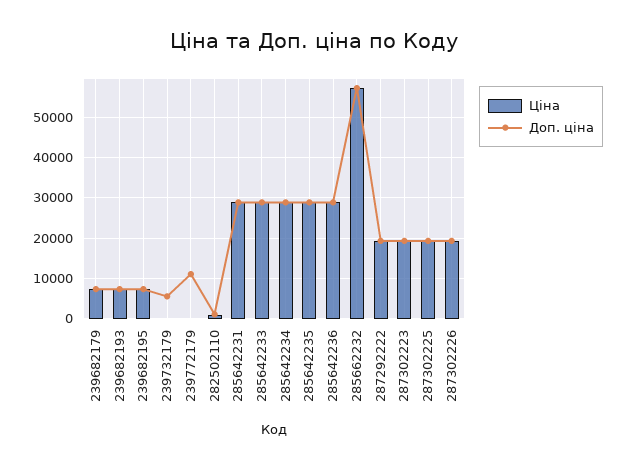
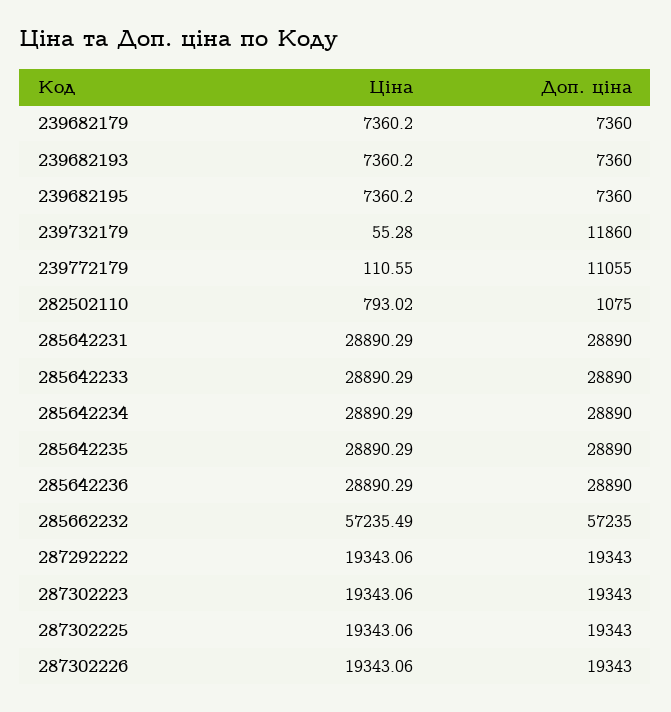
Доп. ціна, 239732179: 6000 -> 11860

